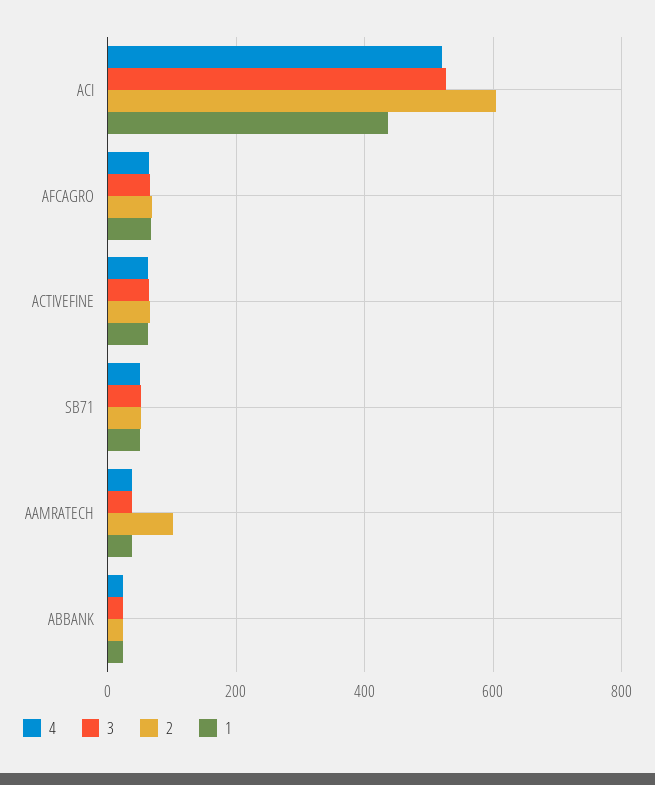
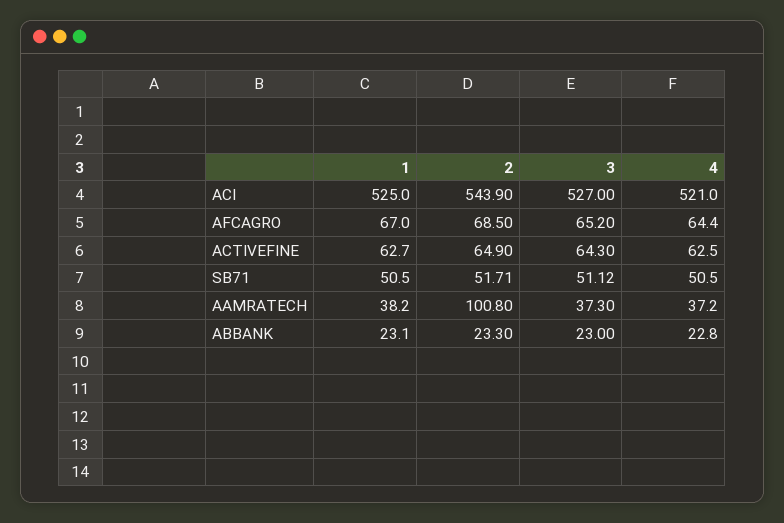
2, ACI: 600 -> 543.9
1, ACI: 440 -> 525

